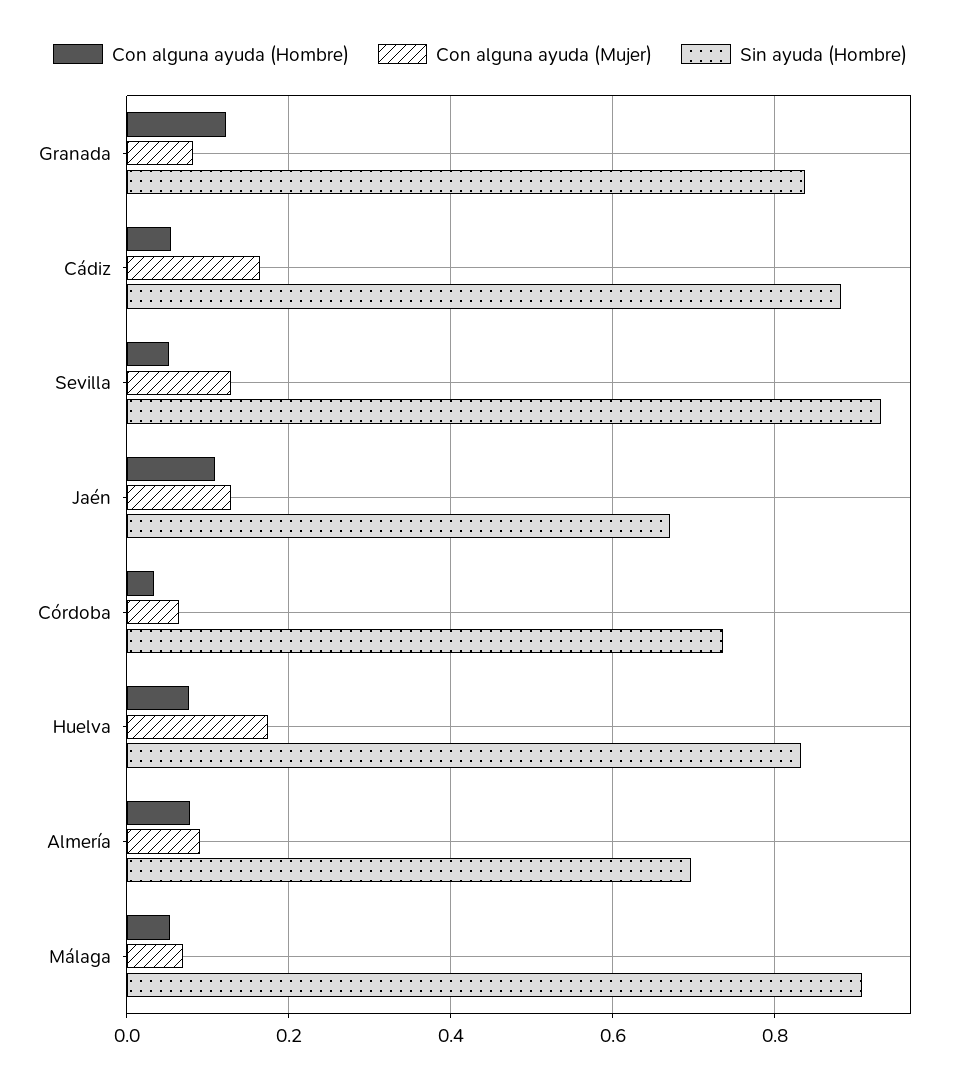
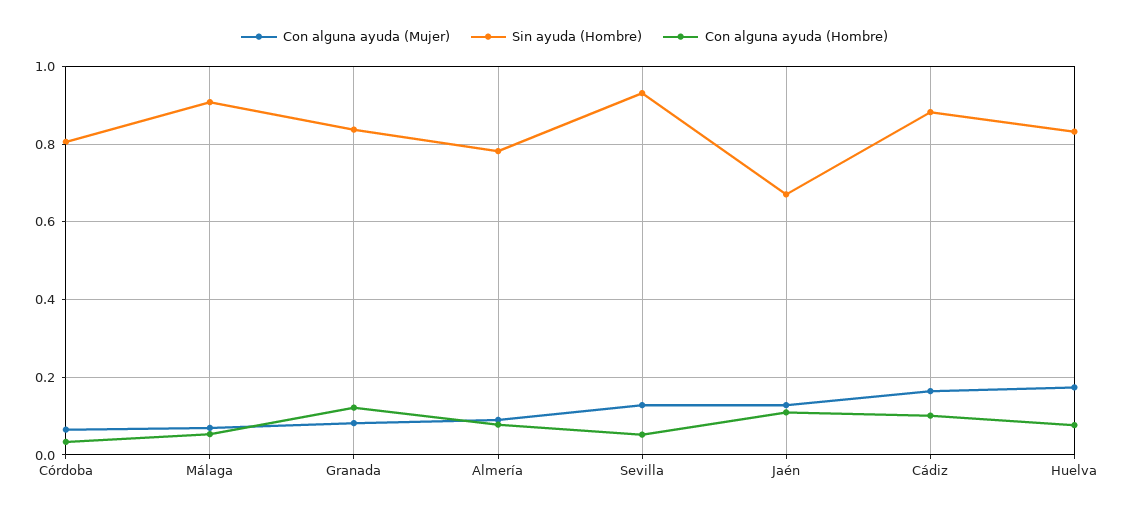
Con alguna ayuda (Hombre), Cádiz: 0.06 -> 0.1
Sin ayuda (Hombre), Córdoba: 0.74 -> 0.8
Sin ayuda (Hombre), Almería: 0.7 -> 0.78

